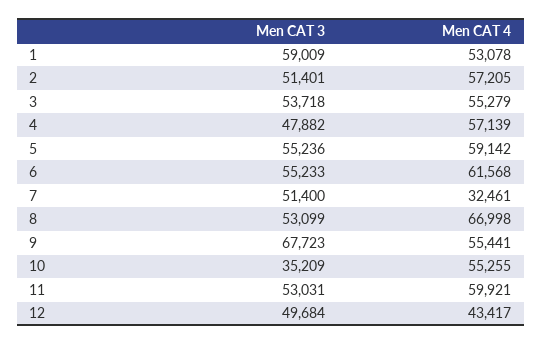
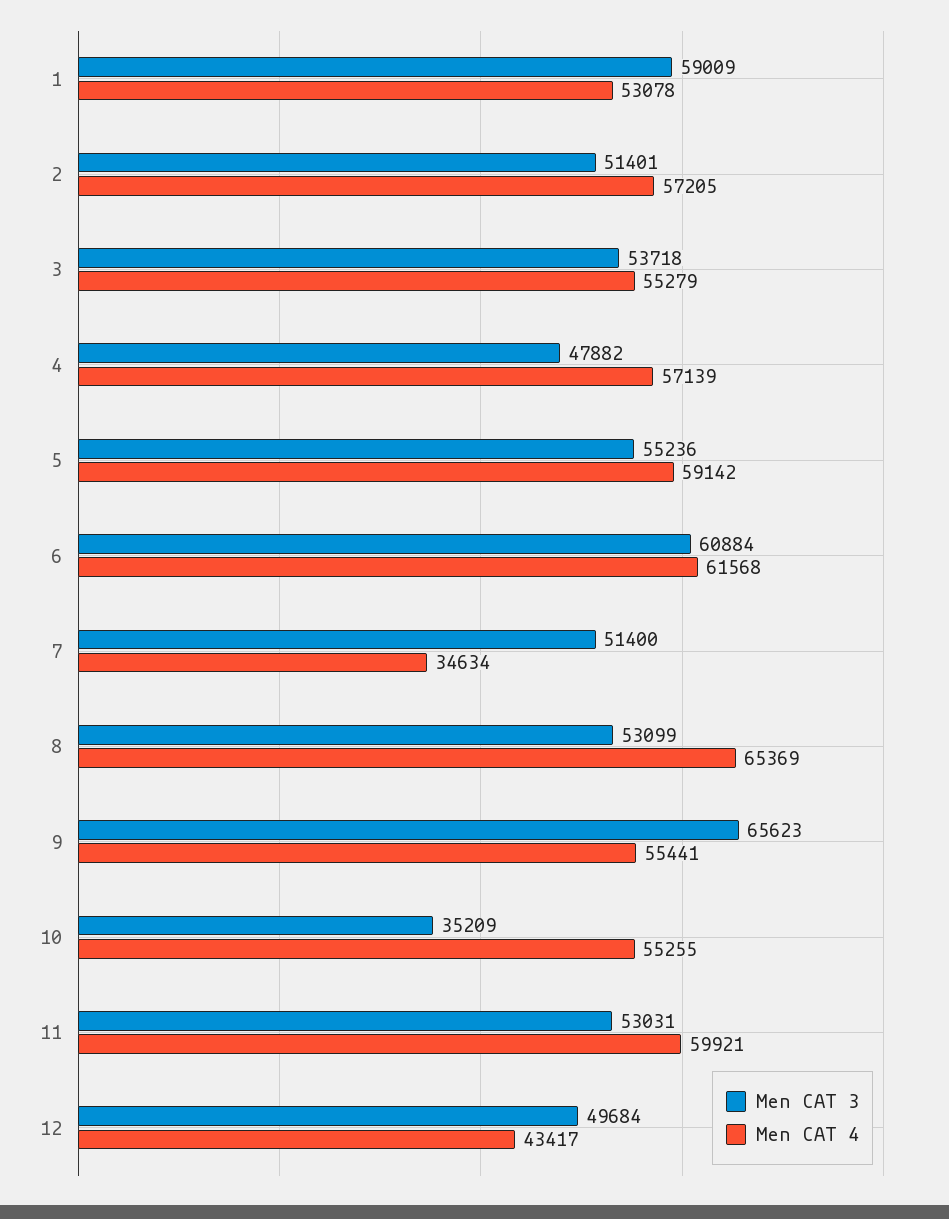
Men CAT 3, 6: 55233 -> 60884
Men CAT 4, 7: 32461 -> 34634
Men CAT 4, 8: 66998 -> 65369
Men CAT 3, 9: 67723 -> 65623

